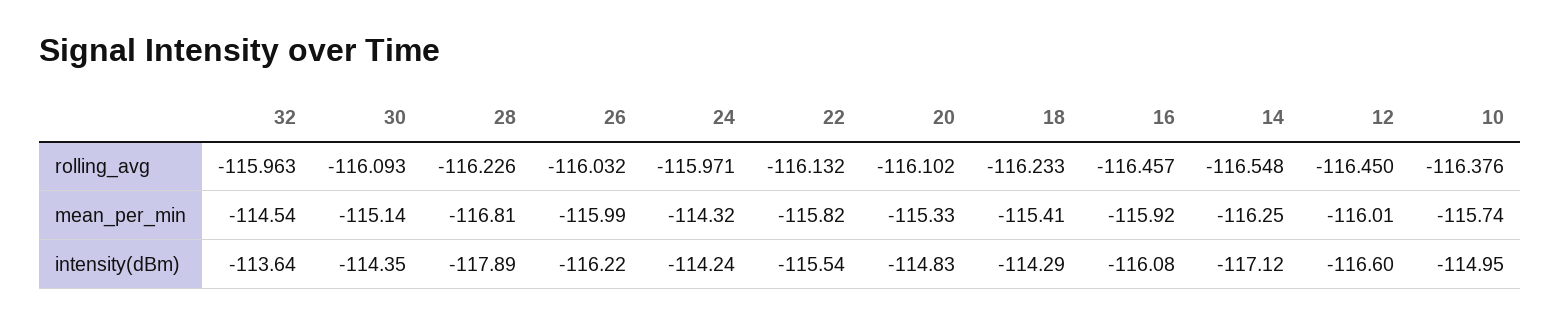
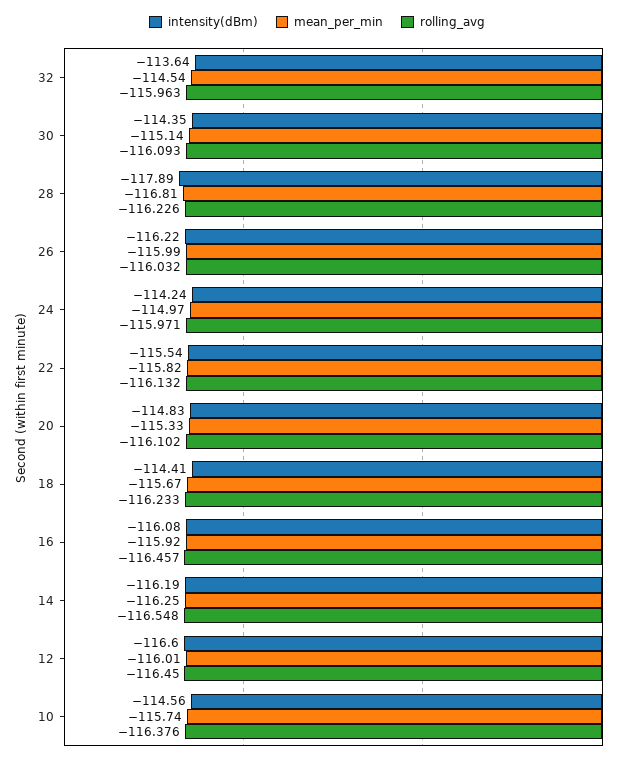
mean_per_min, 24: -114.32 -> -114.97
mean_per_min, 18: -115.41 -> -115.67
intensity(dBm), 18: -114.29 -> -114.41
intensity(dBm), 14: -117.12 -> -116.19
intensity(dBm), 10: -114.95 -> -114.56

